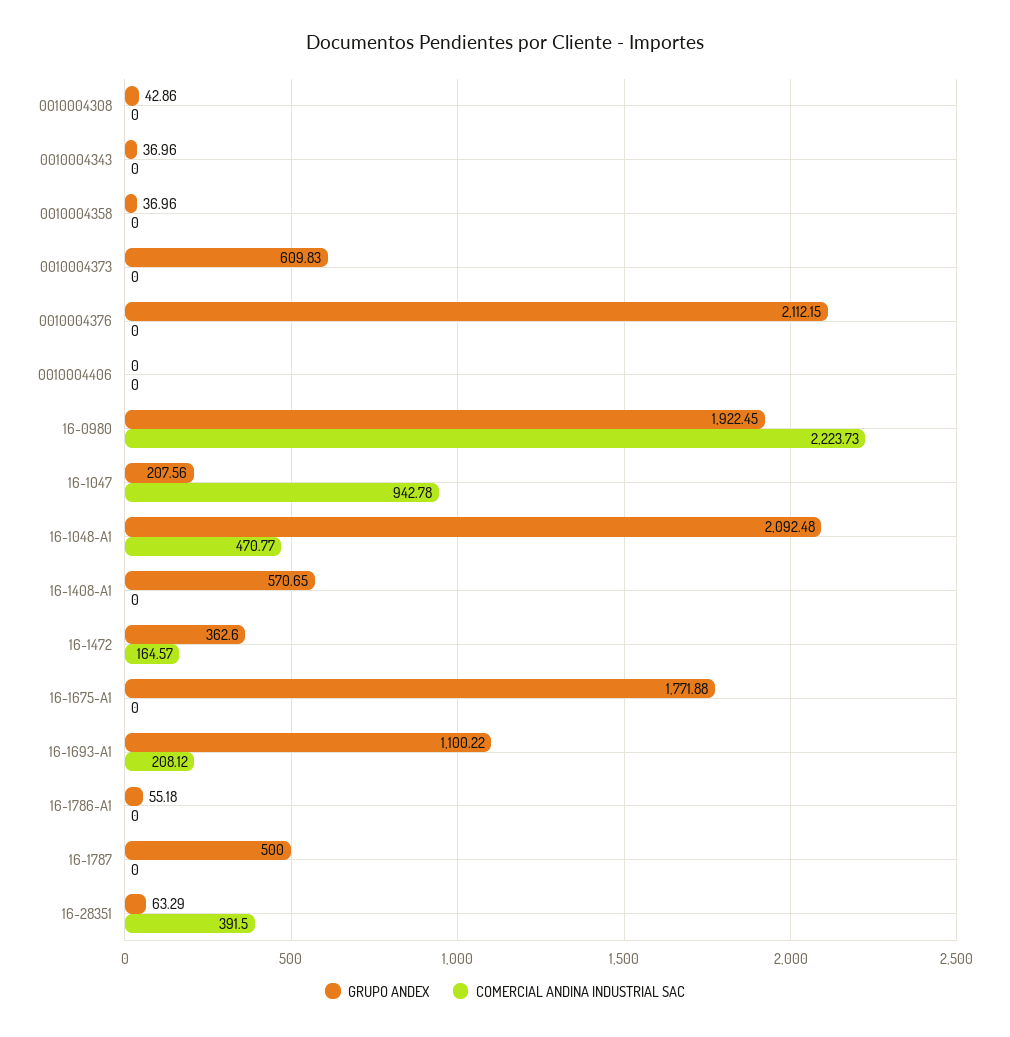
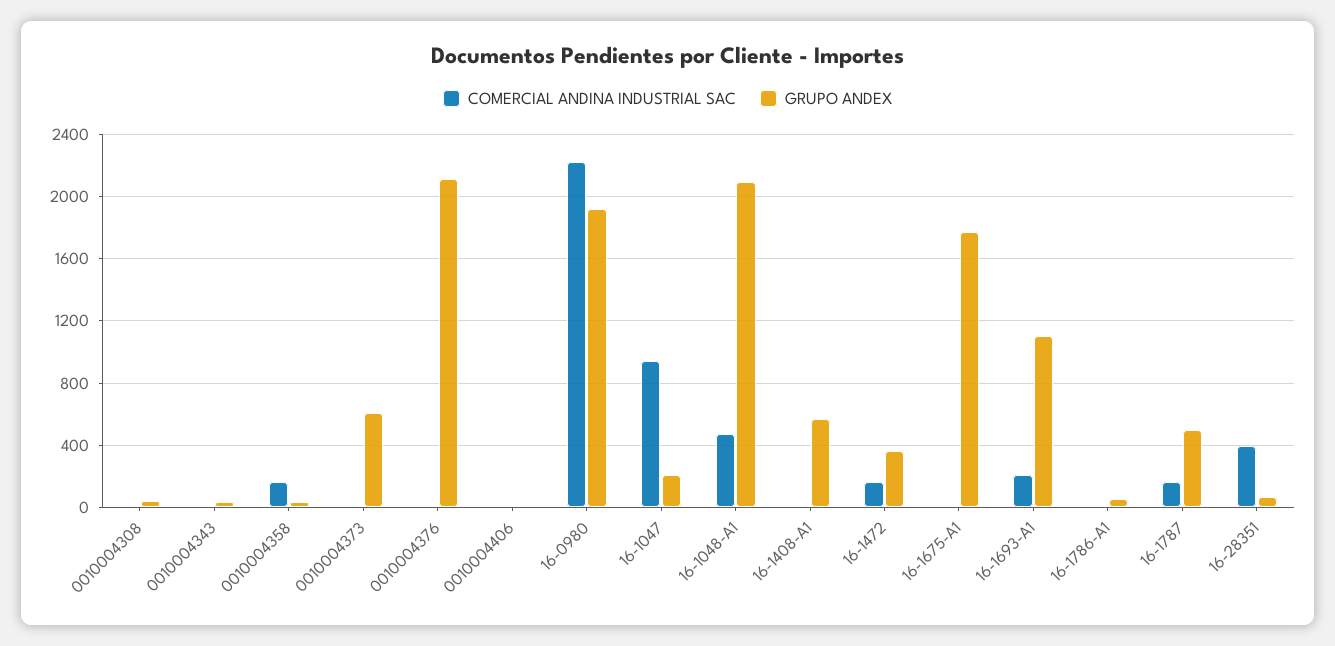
COMERCIAL ANDINA INDUSTRIAL SAC, 0010004358: 0 -> 150
COMERCIAL ANDINA INDUSTRIAL SAC, 16-1787: 0 -> 150

